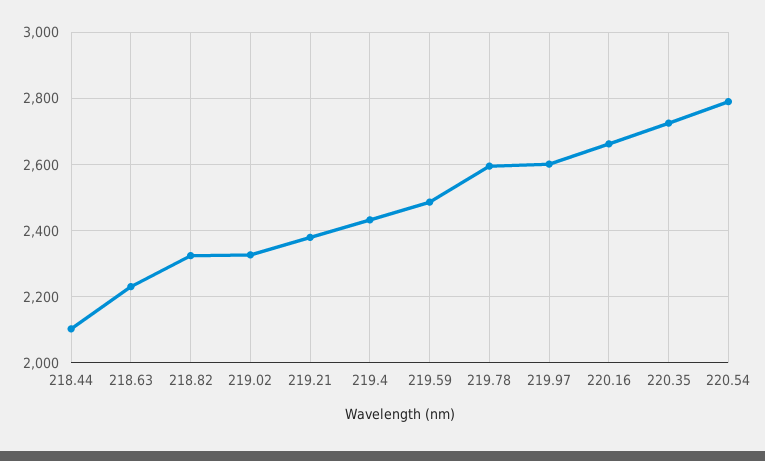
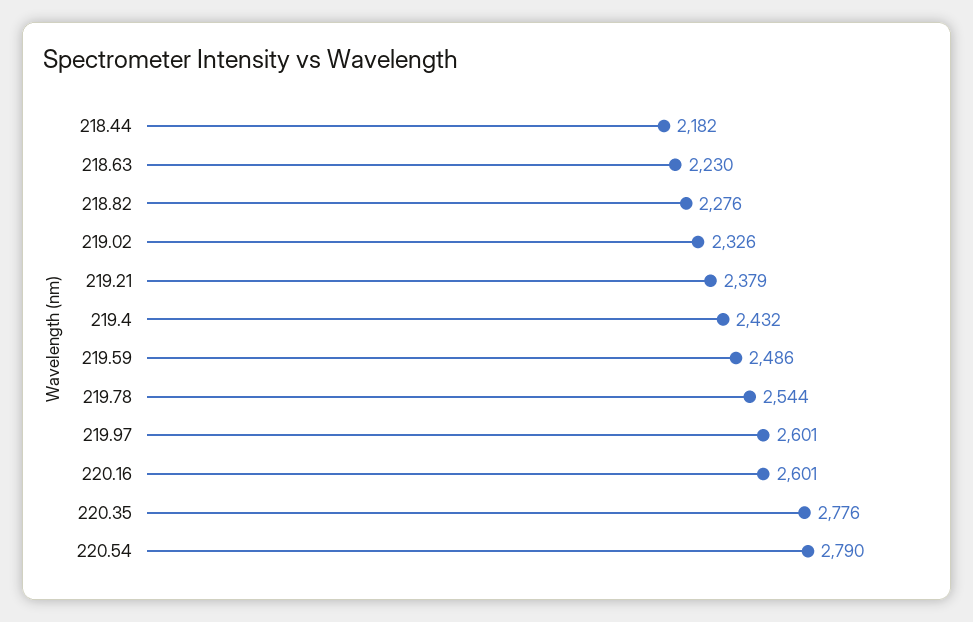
218.44: 2100 -> 2182
218.82: 2320 -> 2276
219.78: 2600 -> 2544
220.16: 2660 -> 2601
220.35: 2720 -> 2776

